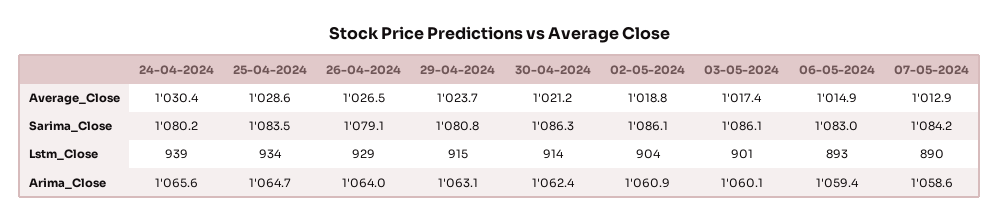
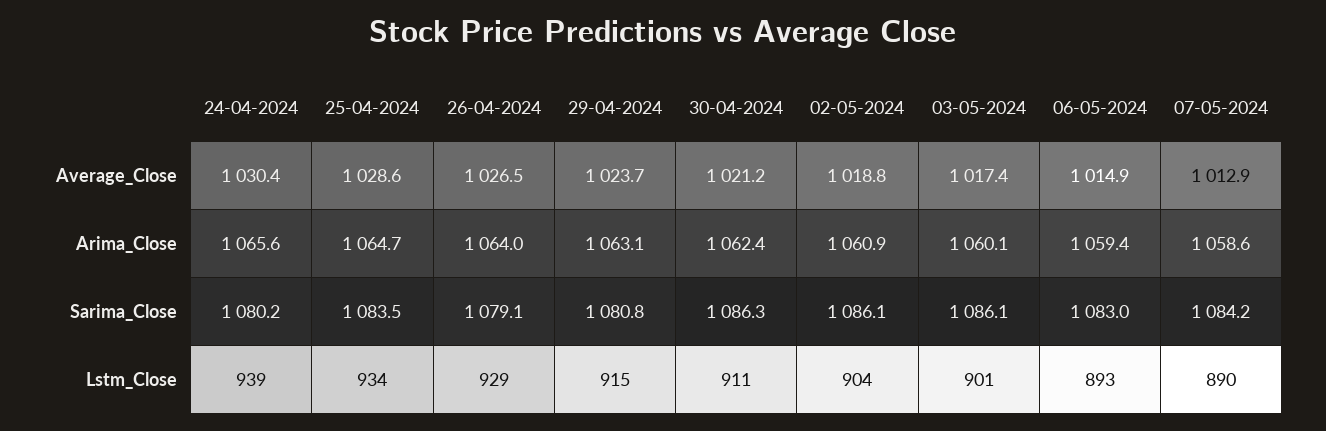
30-04-2024, Lstm_Close: 914 -> 911

